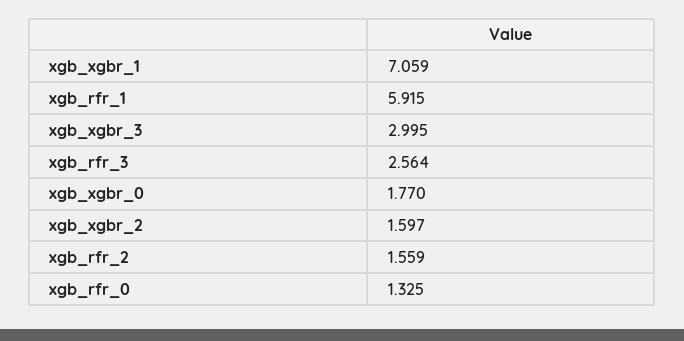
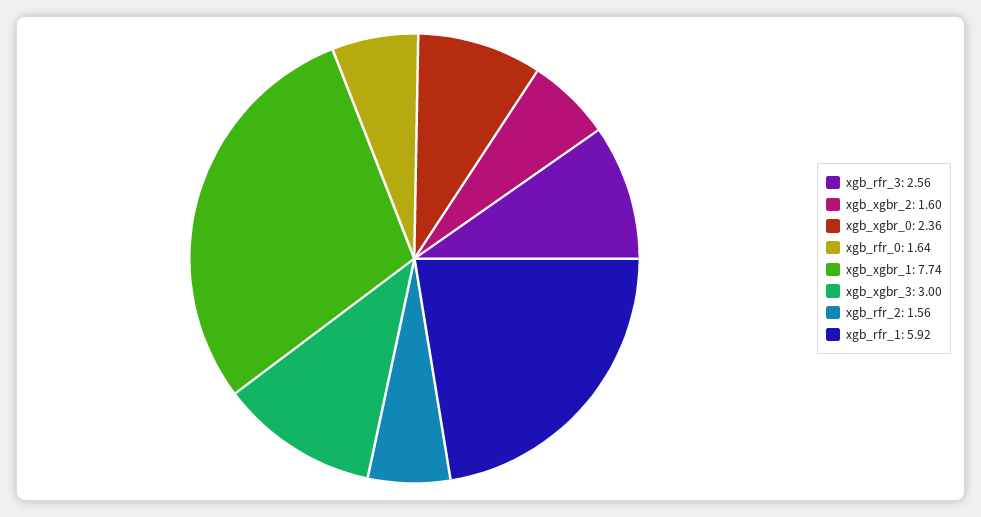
xgb_xgbr_1: 7.059 -> 7.74
xgb_xgbr_0: 1.77 -> 2.36
xgb_rfr_0: 1.325 -> 1.64

